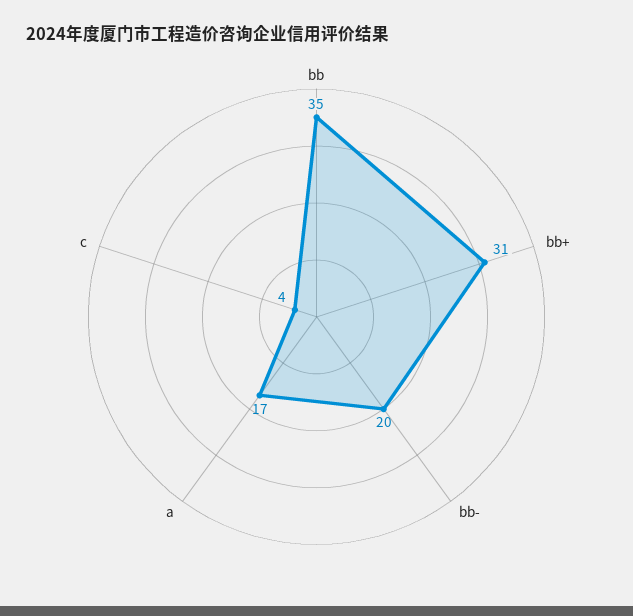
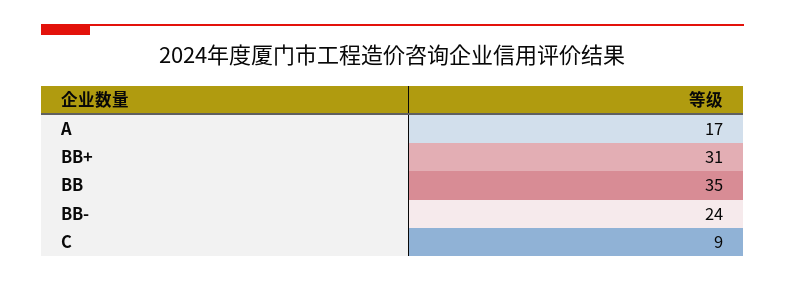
bb-: 20 -> 24
c: 4 -> 9

